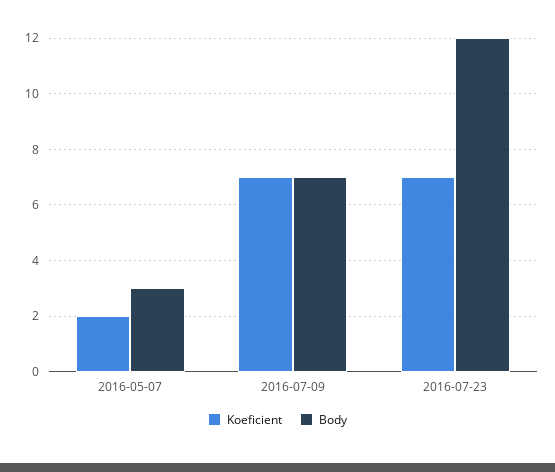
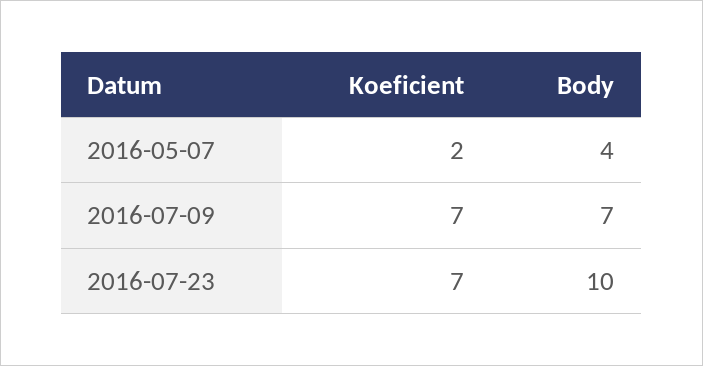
Body, 2016-05-07: 3 -> 4
Body, 2016-07-23: 12 -> 10

